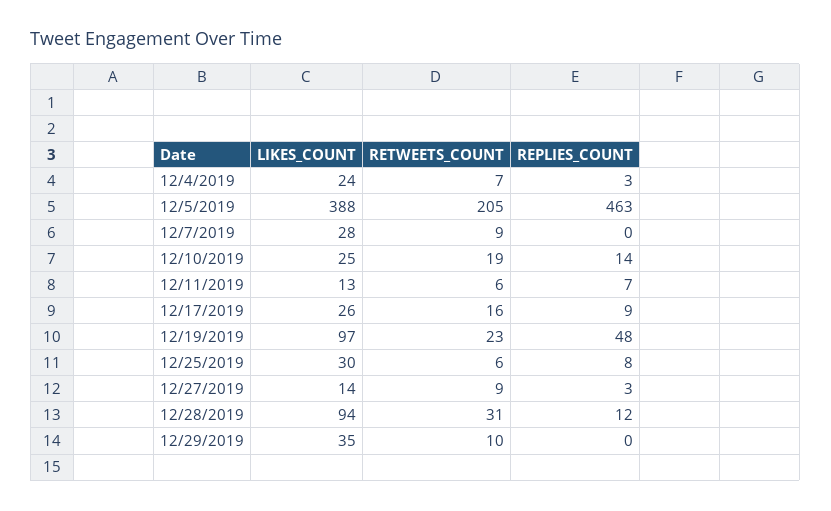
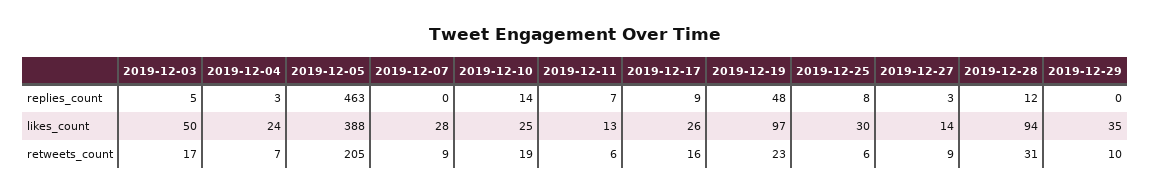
REPLIES_COUNT, 2019-12-03: none -> 5
LIKES_COUNT, 2019-12-03: none -> 50
RETWEETS_COUNT, 2019-12-03: none -> 17

